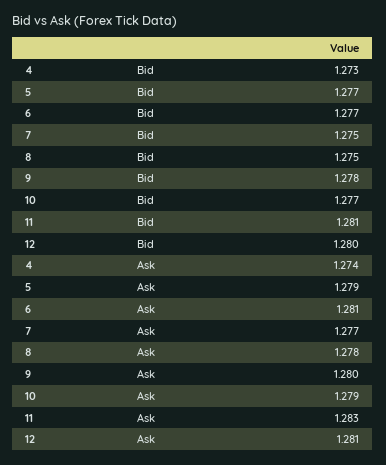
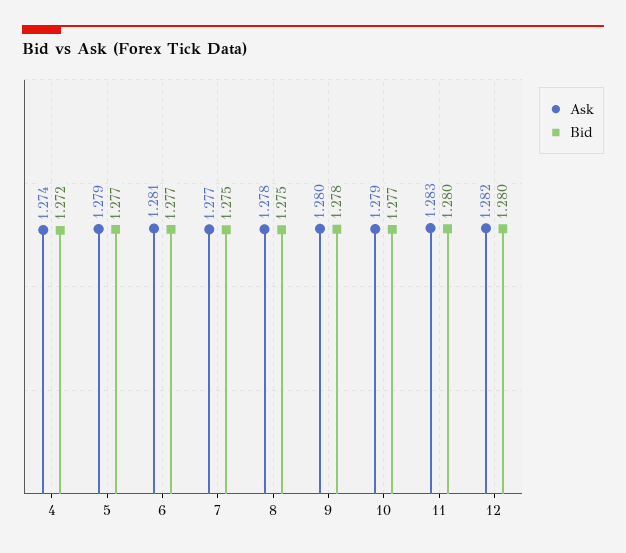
Bid, 4: 1.273 -> 1.272
Bid, 11: 1.281 -> 1.28
Ask, 12: 1.281 -> 1.282

